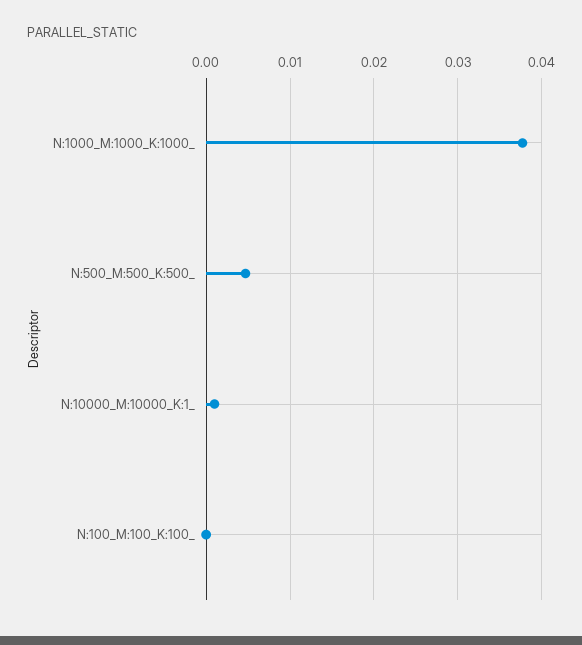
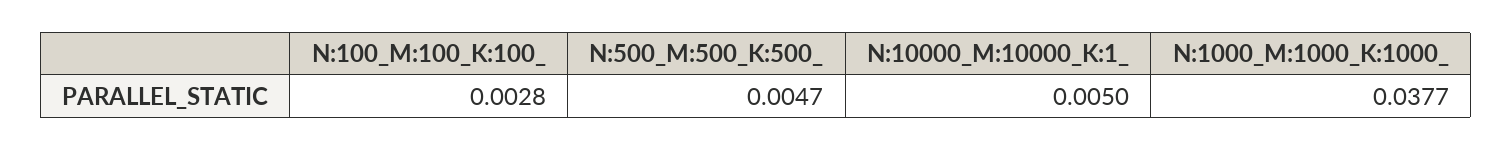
N:10000_M:10000_K:1_: 0.001 -> 0.005
N:100_M:100_K:100_: 0 -> 0.0028

